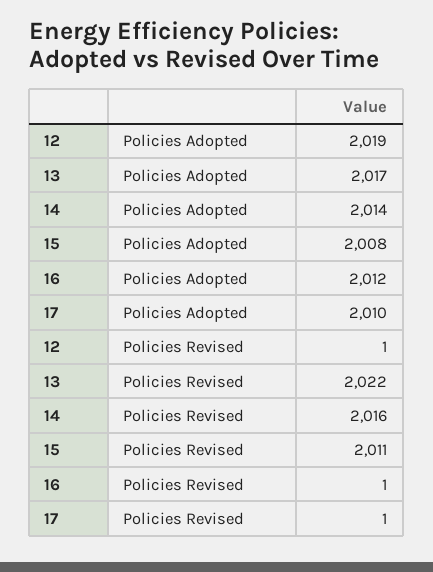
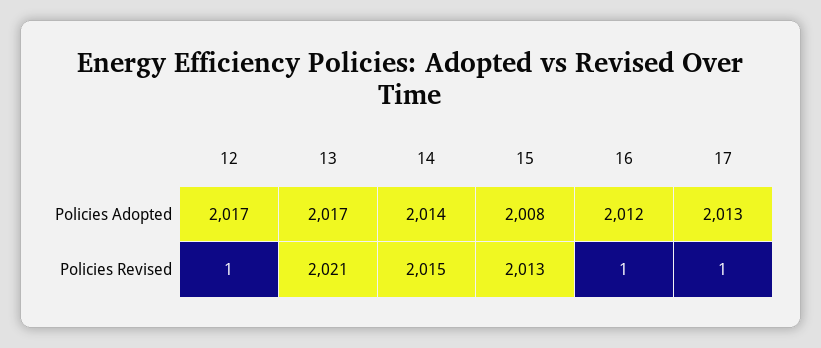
12, Policies Adopted: 2019 -> 2017
17, Policies Adopted: 2010 -> 2013
13, Policies Revised: 2022 -> 2021
14, Policies Revised: 2016 -> 2015
15, Policies Revised: 2011 -> 2013

